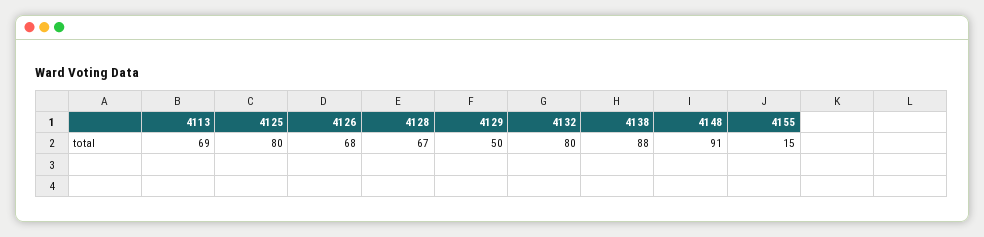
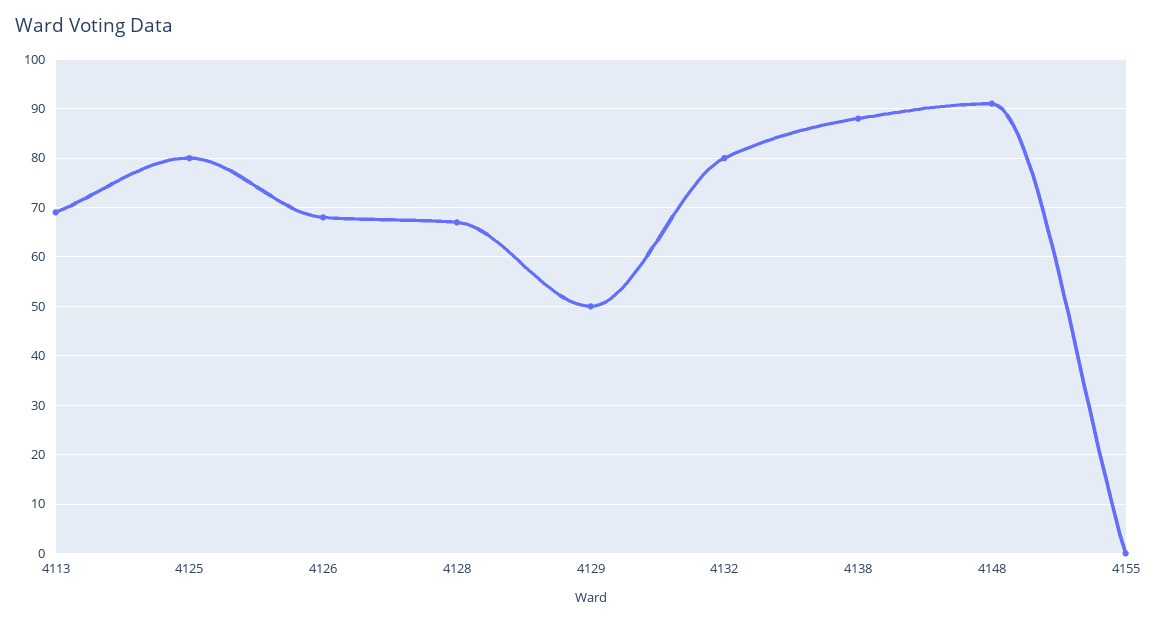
4155: 15 -> 0

